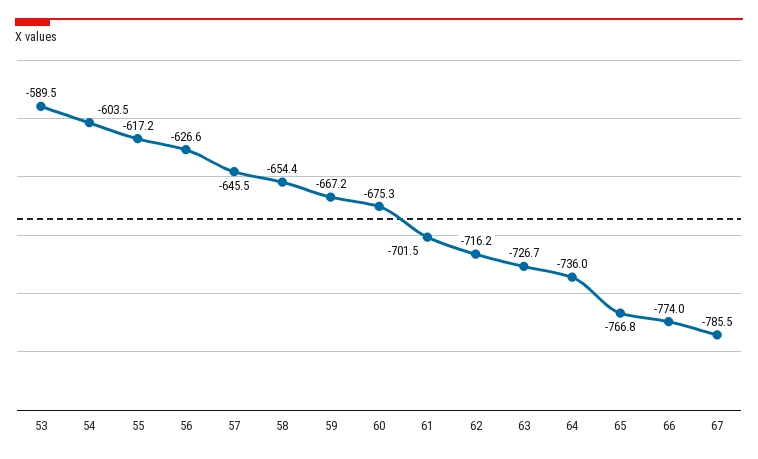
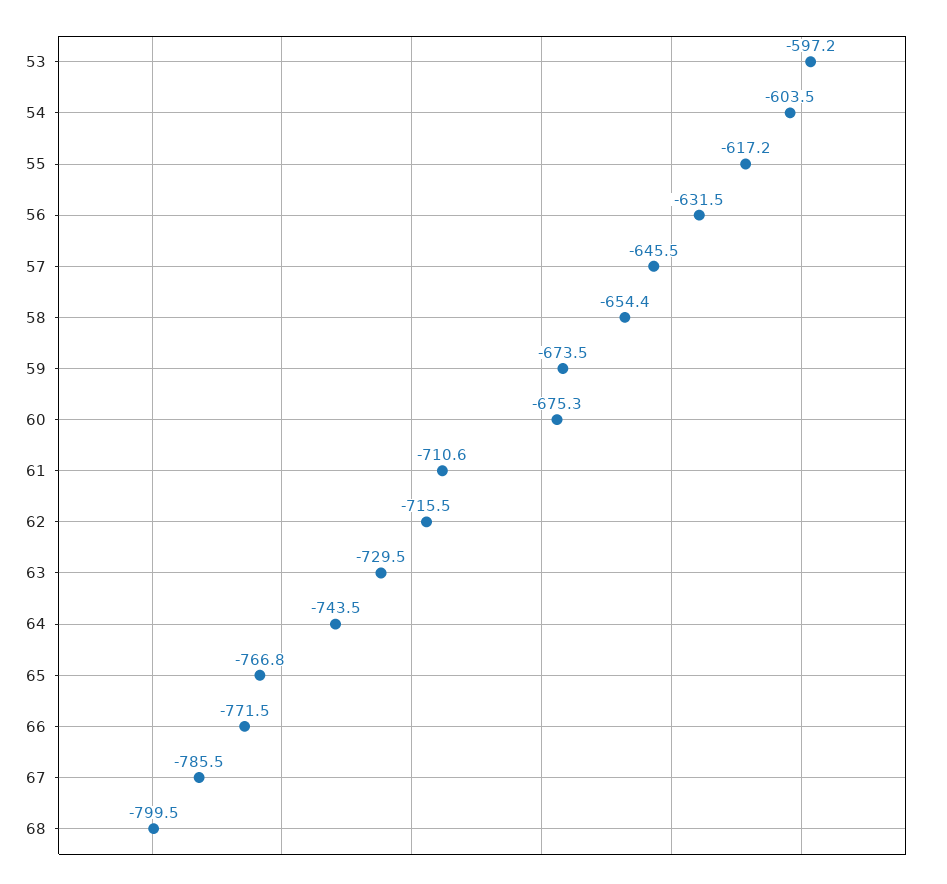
53: -589.5 -> -597.2
56: -626.6 -> -631.5
59: -667.2 -> -673.5
61: -701.5 -> -710.6
62: -716.2 -> -715.5
63: -726.7 -> -729.5
64: -736 -> -743.5
66: -774 -> -771.5
68: none -> -799.5

